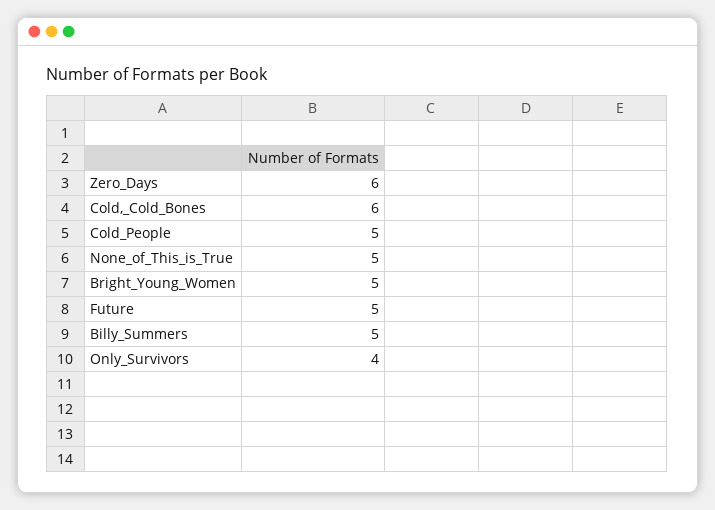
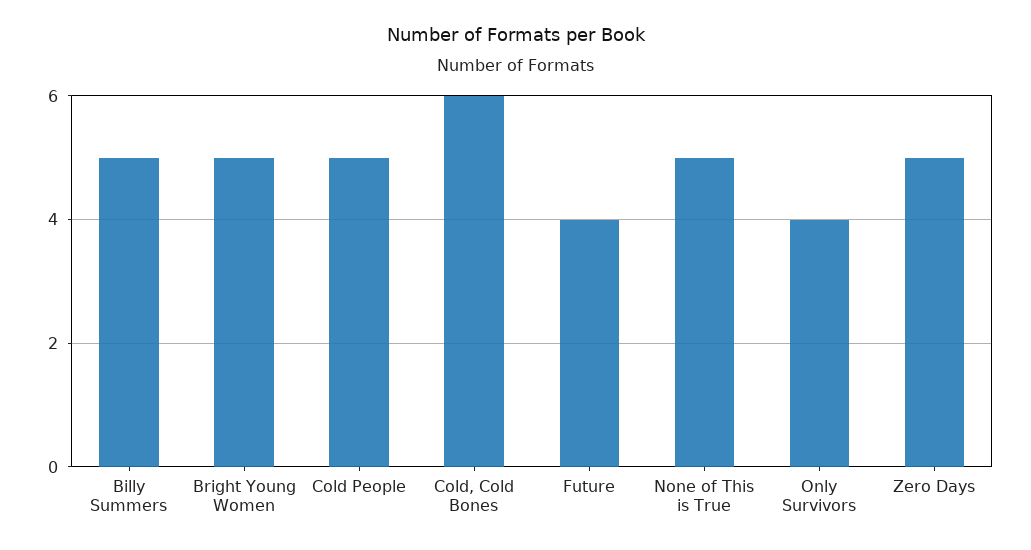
Zero_Days: 6 -> 5
Future: 5 -> 4

